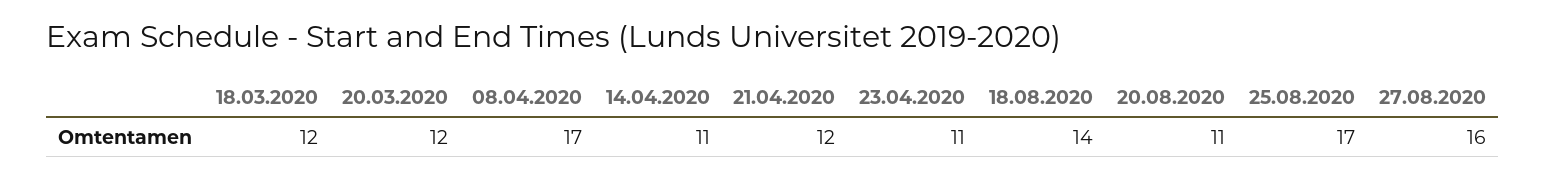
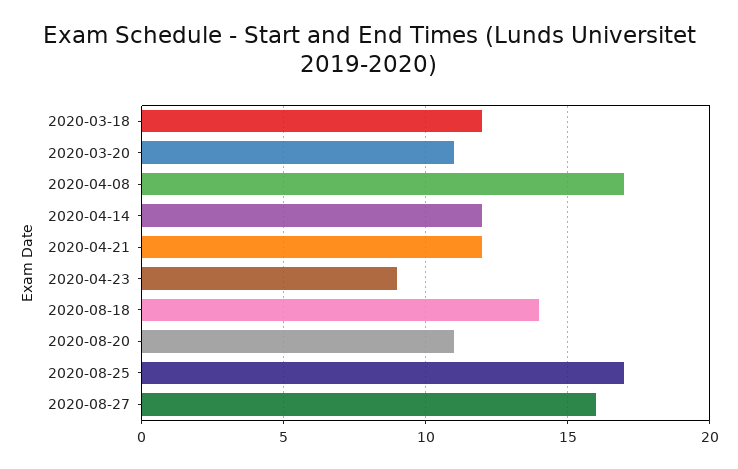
20.03.2020: 12 -> 11
14.04.2020: 11 -> 12
23.04.2020: 11 -> 9

